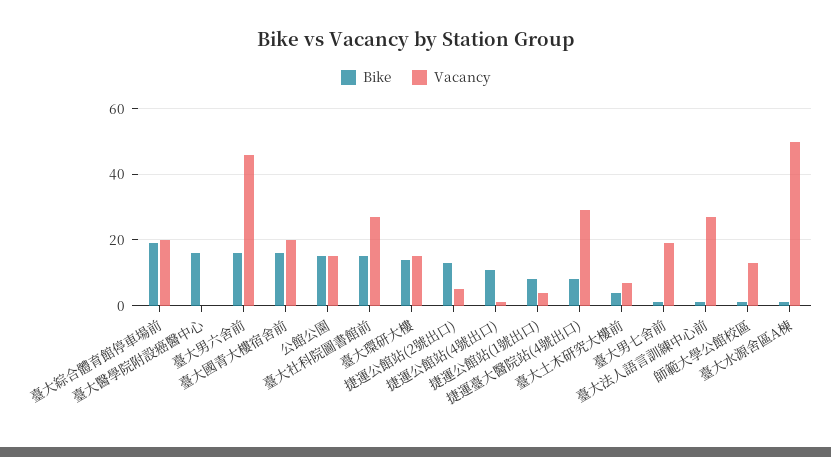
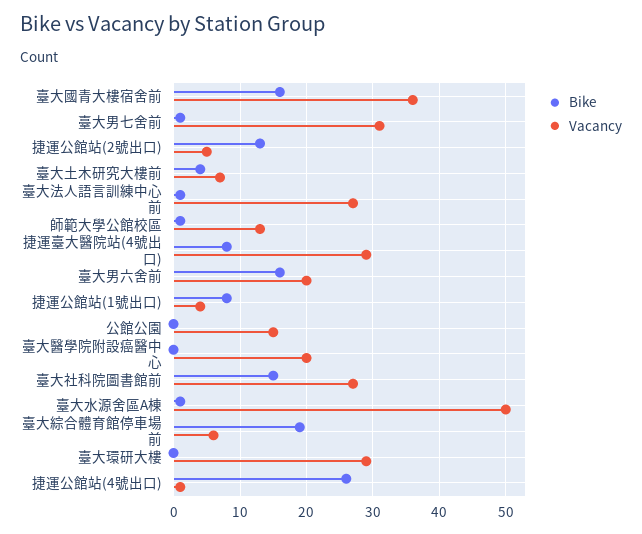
Vacancy, 臺大綜合體育館停車場前: 20 -> 6
Bike, 臺大醫學院附設癌醫中心: 15 -> 0
Vacancy, 臺大醫學院附設癌醫中心: 0 -> 20
Vacancy, 臺大男六舍前: 45 -> 20
Vacancy, 臺大國青大樓宿舍前: 20 -> 36
Bike, 公館公園: 15 -> 0
Bike, 臺大環研大樓: 15 -> 0
Vacancy, 臺大環研大樓: 15 -> 29
Bike, 捷運公館站(4號出口): 10 -> 26
Vacancy, 臺大男七舍前: 20 -> 31

